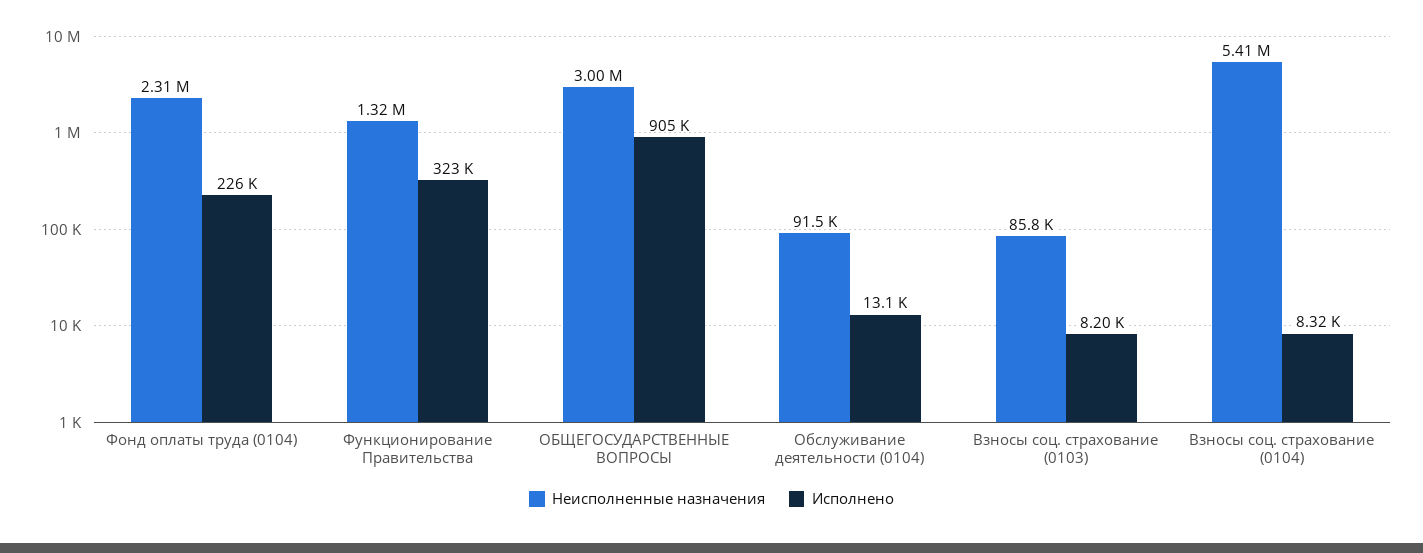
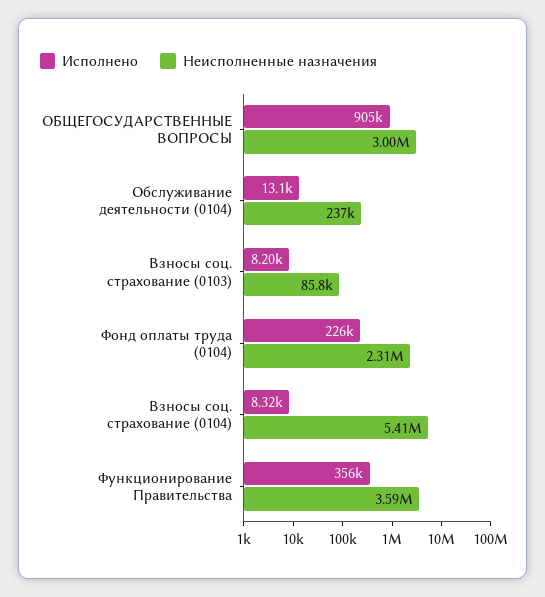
Неисполненные назначения, Функционирование Правительства: 1320000 -> 3590000
Исполнено, Функционирование Правительства: 323000 -> 356000
Неисполненные назначения, Обслуживание деятельности (0104): 91500 -> 237000

